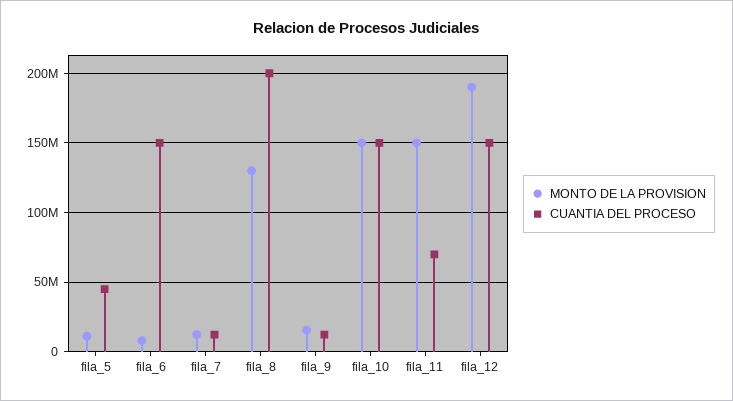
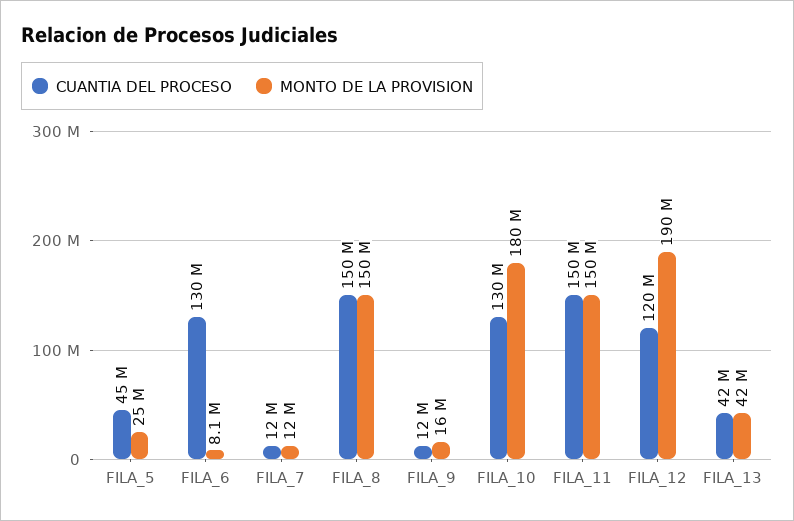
MONTO DE LA PROVISION, fila_5: 10000000 -> 25000000
CUANTIA DEL PROCESO, fila_6: 150000000 -> 130000000
MONTO DE LA PROVISION, fila_8: 130000000 -> 150000000
CUANTIA DEL PROCESO, fila_8: 200000000 -> 150000000
MONTO DE LA PROVISION, fila_10: 150000000 -> 180000000
CUANTIA DEL PROCESO, fila_10: 150000000 -> 130000000
CUANTIA DEL PROCESO, fila_11: 70000000 -> 150000000
CUANTIA DEL PROCESO, fila_12: 150000000 -> 120000000
CUANTIA DEL PROCESO, FILA_13: none -> 42000000
MONTO DE LA PROVISION, FILA_13: none -> 42000000

